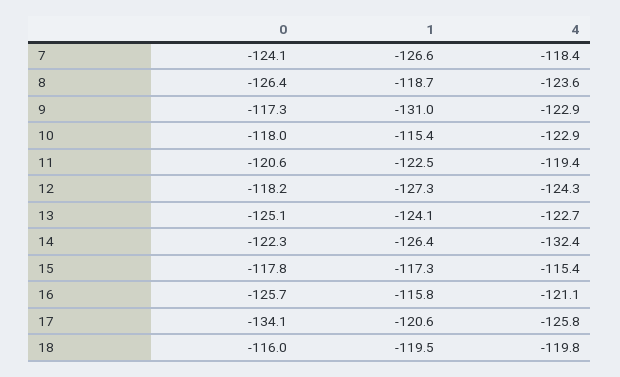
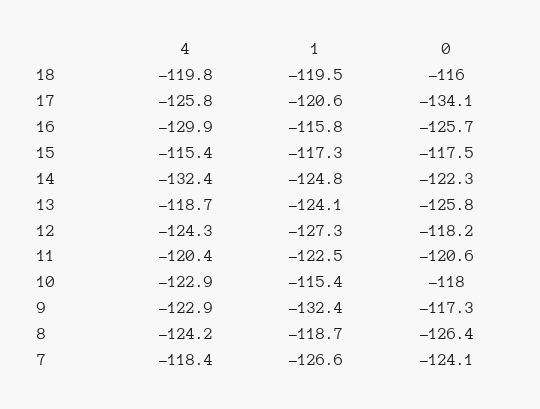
4, 8: -123.6 -> -124.2
1, 9: -131 -> -132.4
4, 11: -119.4 -> -120.4
0, 13: -125.1 -> -125.8
4, 13: -122.7 -> -118.7
1, 14: -126.4 -> -124.8
0, 15: -117.8 -> -117.5
4, 16: -121.1 -> -129.9

